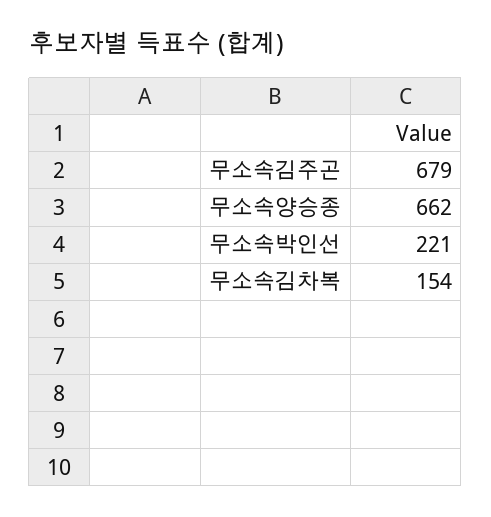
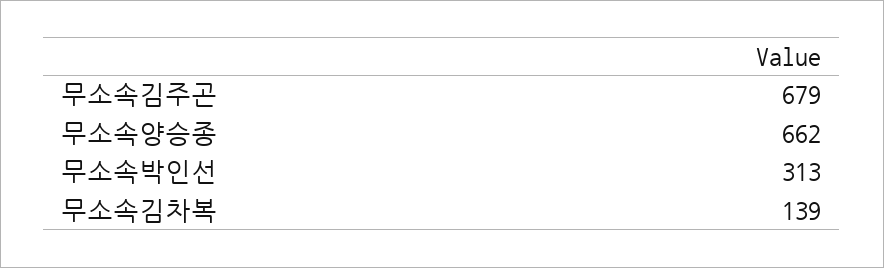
무소속박인선: 221 -> 313
무소속김차복: 154 -> 139

